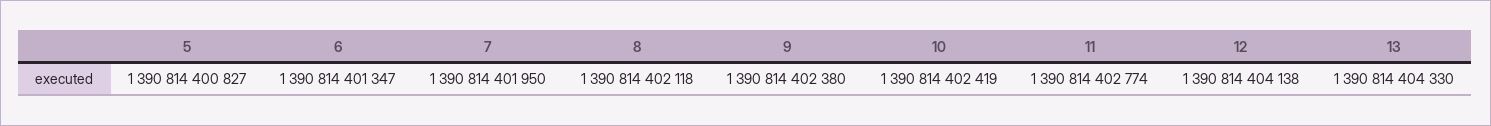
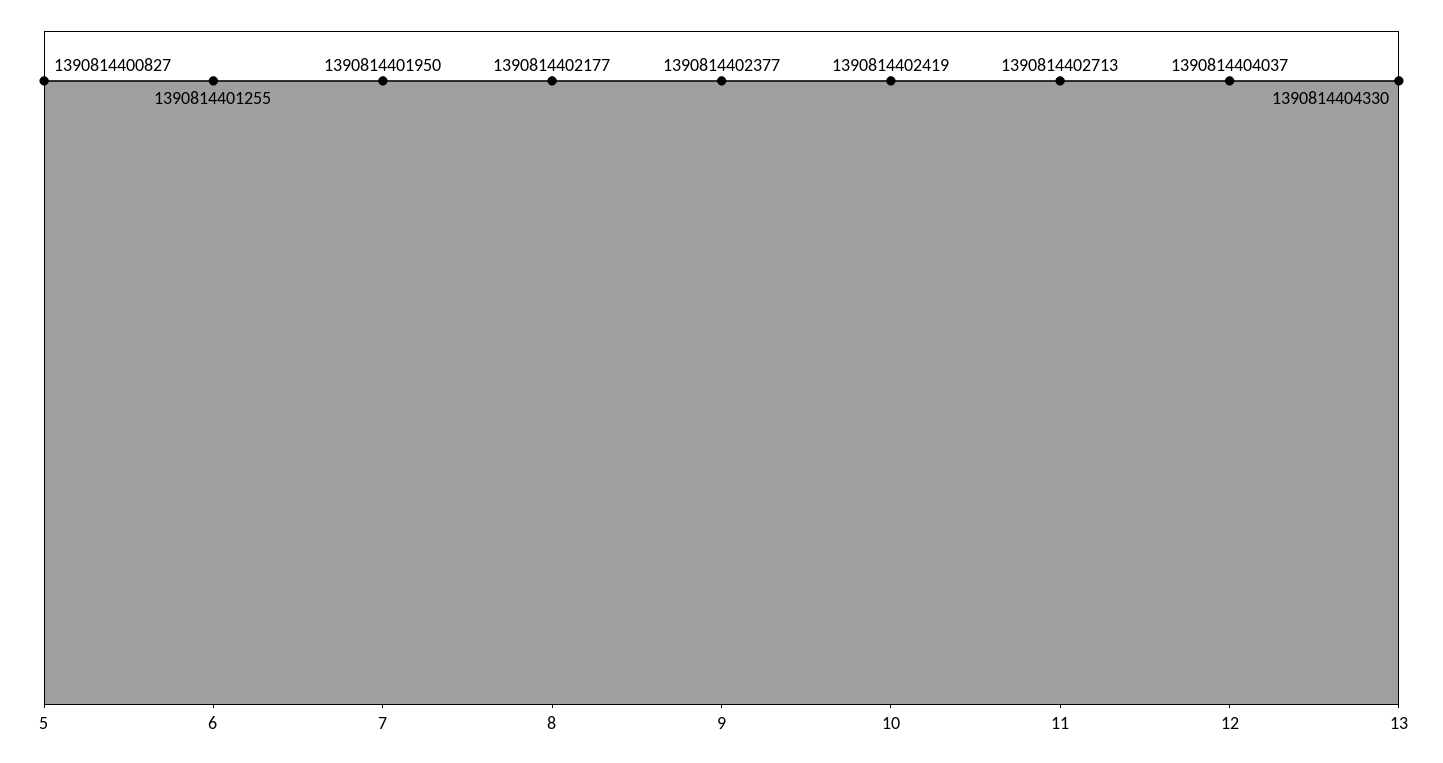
6: 1390814401347 -> 1390814401255
8: 1390814402118 -> 1390814402177
9: 1390814402380 -> 1390814402377
11: 1390814402774 -> 1390814402713
12: 1390814404138 -> 1390814404037

